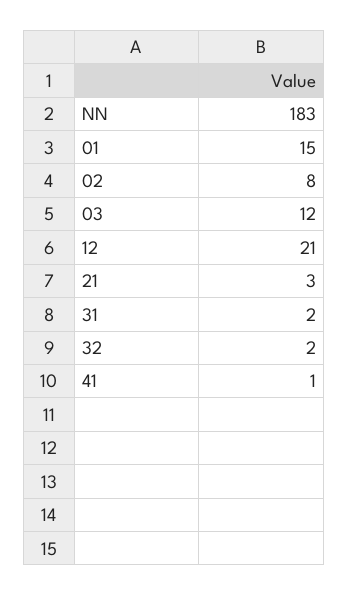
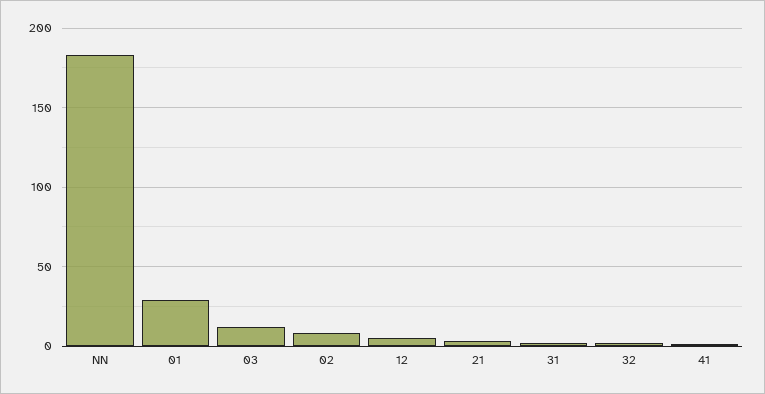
01: 15 -> 30
12: 21 -> 5

